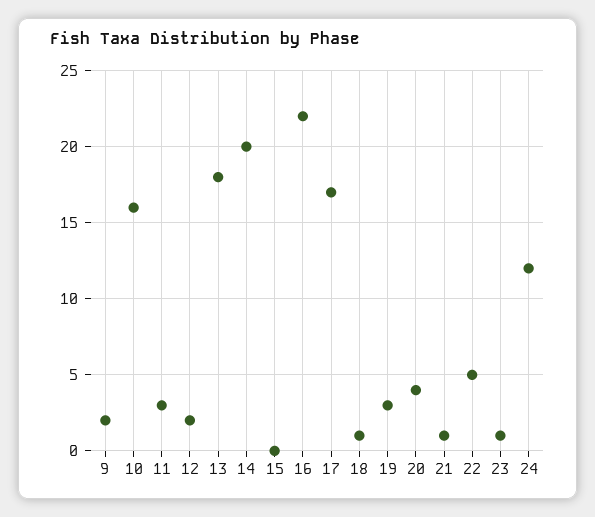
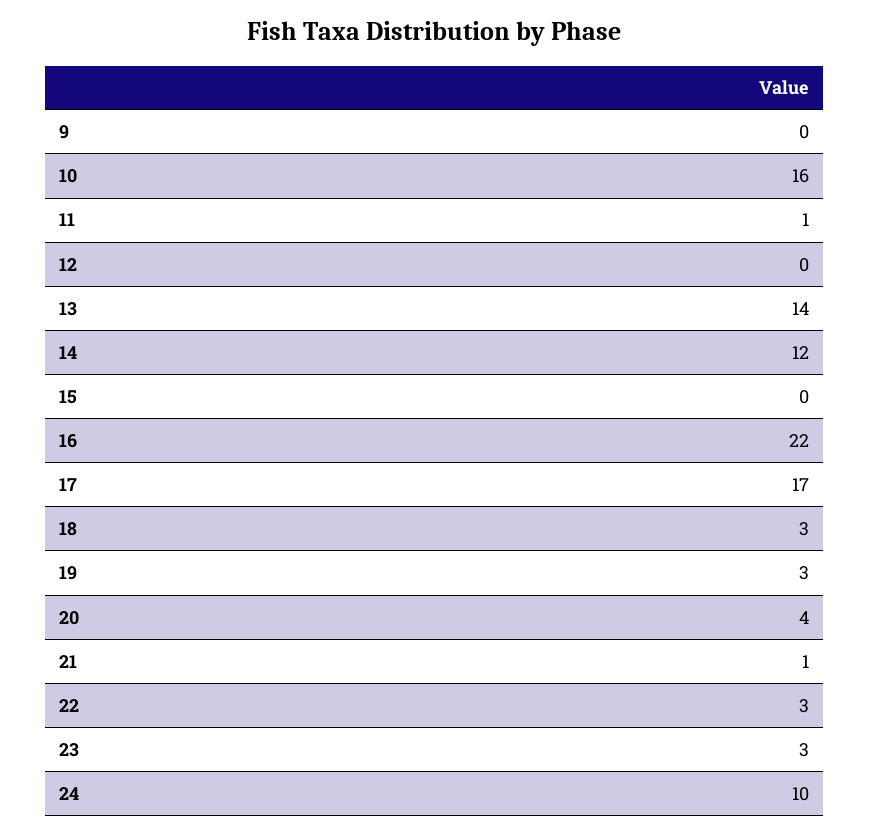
9: 2 -> 0
11: 3 -> 1
12: 2 -> 0
13: 18 -> 14
14: 20 -> 12
18: 1 -> 3
22: 5 -> 3
23: 1 -> 3
24: 12 -> 10

